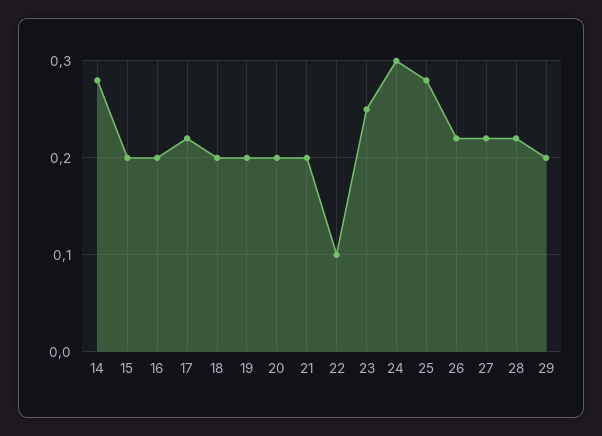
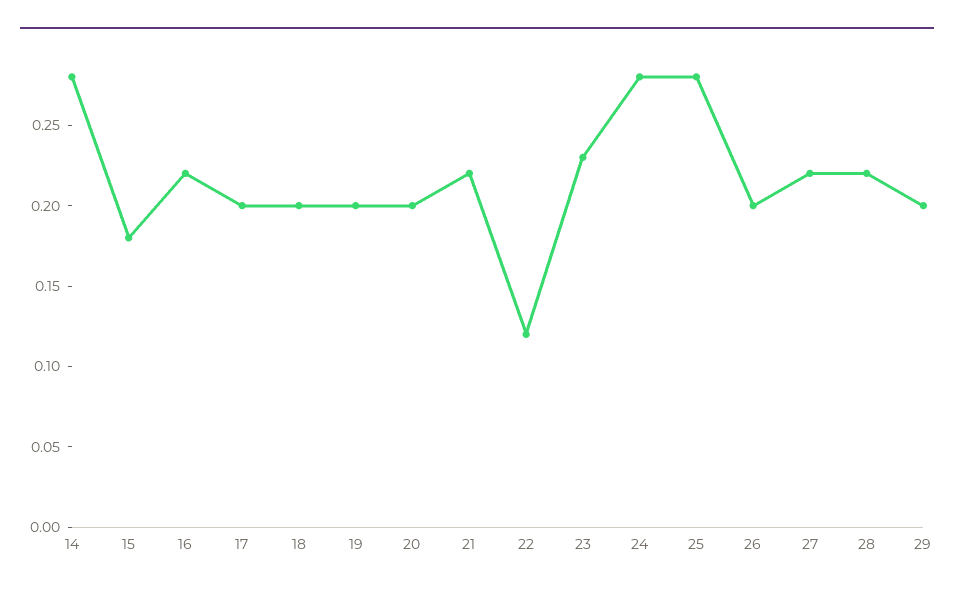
15: 0.2 -> 0.18
16: 0.2 -> 0.22
17: 0.22 -> 0.2
21: 0.2 -> 0.22
22: 0.1 -> 0.12
23: 0.25 -> 0.23
24: 0.3 -> 0.28
26: 0.22 -> 0.2

